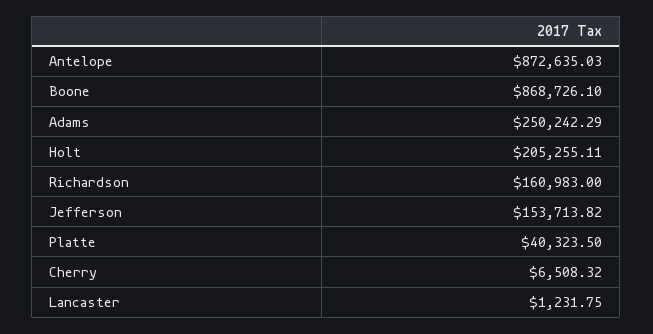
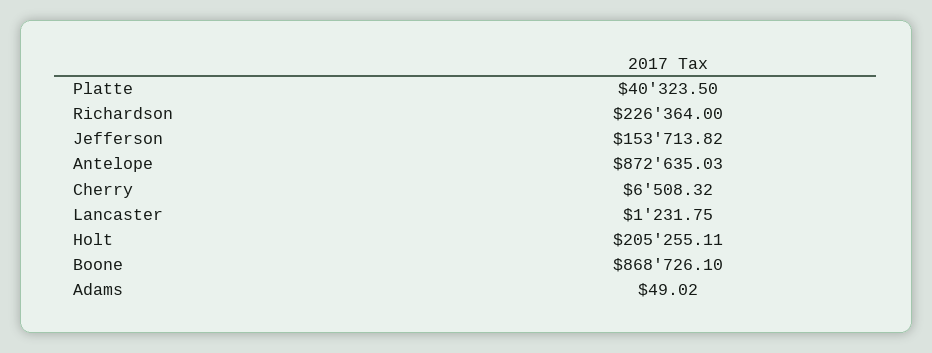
Adams: 250242.29 -> 49.02
Richardson: 160983 -> 226364

